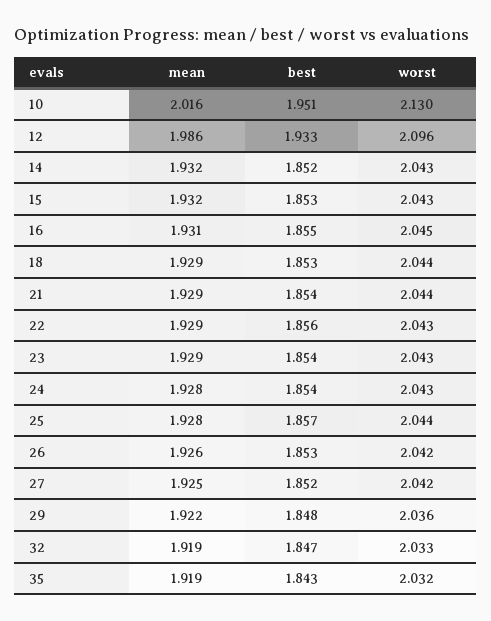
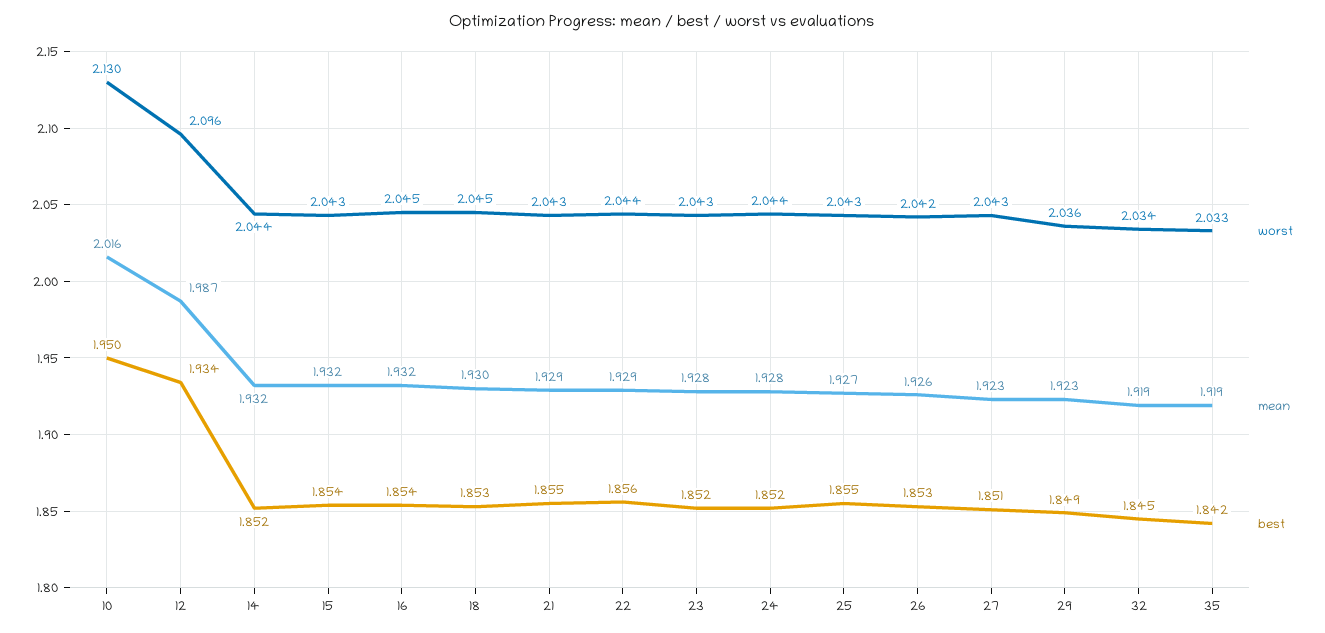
best, 10: 1.951 -> 1.95
mean, 12: 1.986 -> 1.987
best, 12: 1.933 -> 1.934
worst, 14: 2.043 -> 2.044
best, 15: 1.853 -> 1.854
mean, 16: 1.931 -> 1.932
best, 16: 1.855 -> 1.854
mean, 18: 1.929 -> 1.93
worst, 18: 2.044 -> 2.045
best, 21: 1.854 -> 1.855
worst, 21: 2.044 -> 2.043
worst, 22: 2.043 -> 2.044
mean, 23: 1.929 -> 1.928
best, 23: 1.854 -> 1.852
best, 24: 1.854 -> 1.852
worst, 24: 2.043 -> 2.044
mean, 25: 1.928 -> 1.927
best, 25: 1.857 -> 1.855
worst, 25: 2.044 -> 2.043
mean, 27: 1.925 -> 1.923
best, 27: 1.852 -> 1.851
worst, 27: 2.042 -> 2.043
mean, 29: 1.922 -> 1.923
best, 29: 1.848 -> 1.849
best, 32: 1.847 -> 1.845
worst, 32: 2.033 -> 2.034
best, 35: 1.843 -> 1.842
worst, 35: 2.032 -> 2.033

